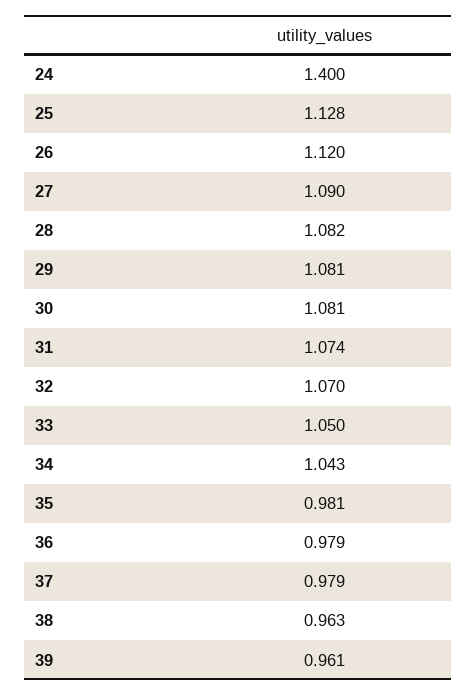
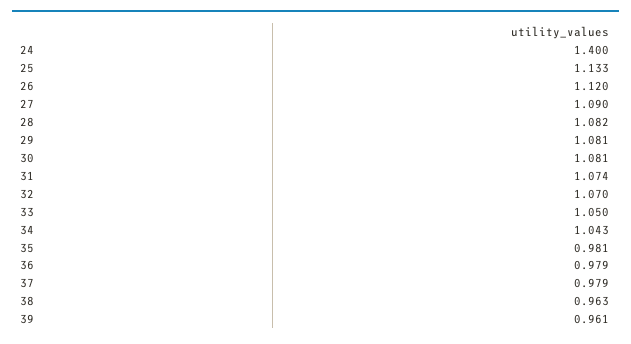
25: 1.128 -> 1.133

